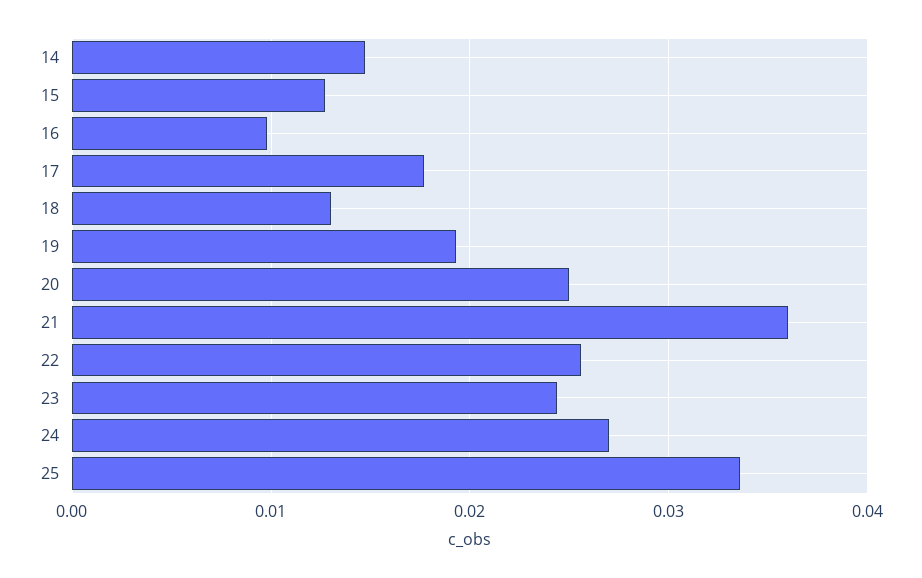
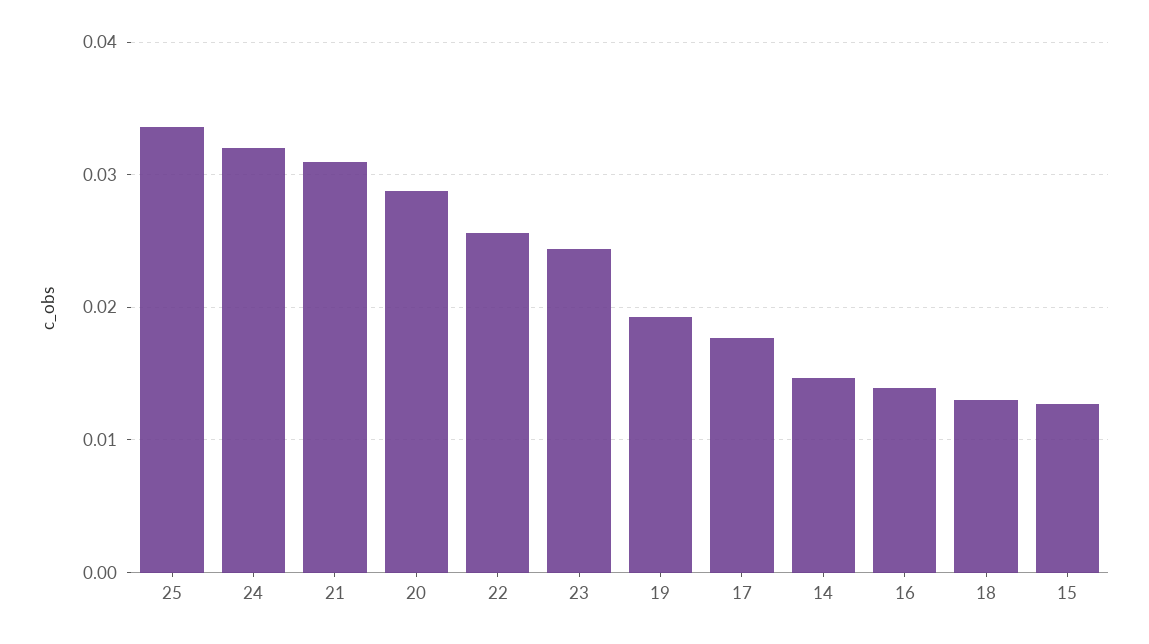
16: 0.01 -> 0.014
20: 0.025 -> 0.029
21: 0.036 -> 0.031
24: 0.027 -> 0.032

